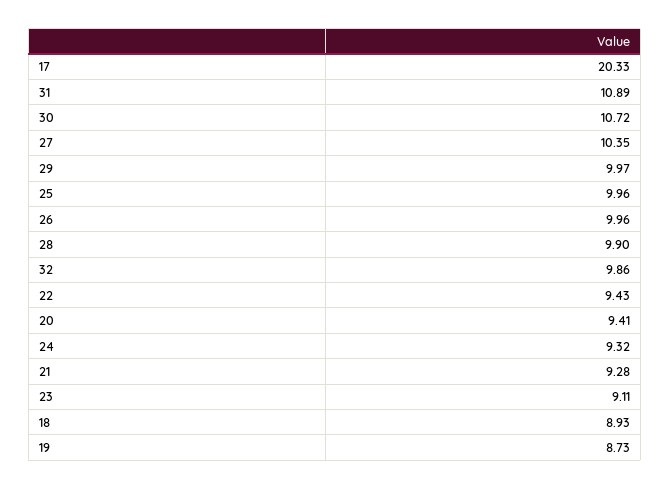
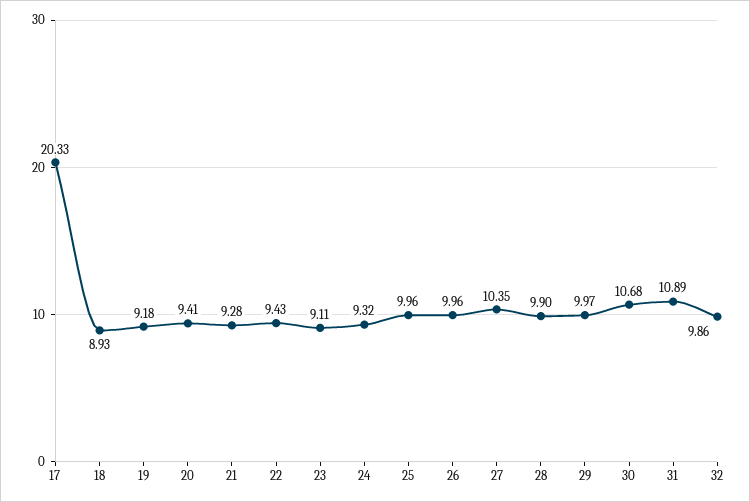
30: 10.72 -> 10.68
19: 8.73 -> 9.18

